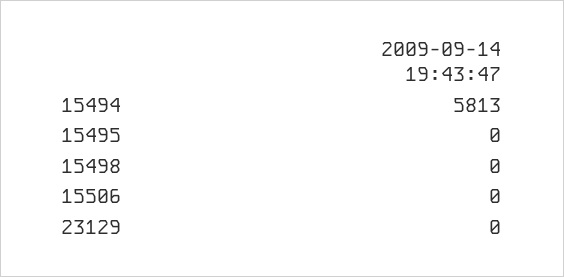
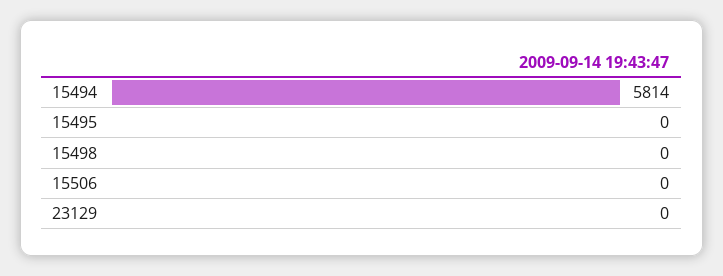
15494: 5813 -> 5814

